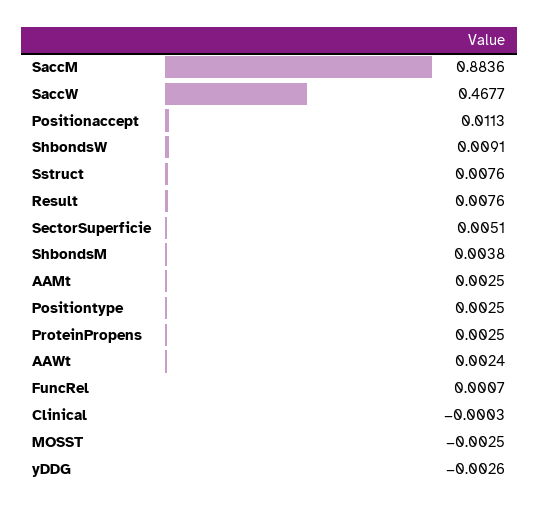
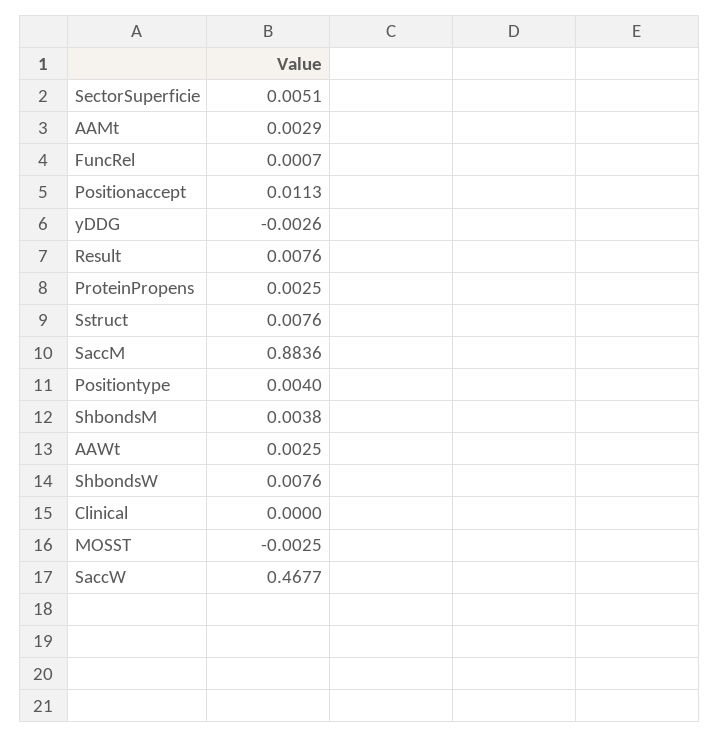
ShbondsW: 0.0091 -> 0.0076
AAMt: 0.0025 -> 0.0029
Positiontype: 0.0025 -> 0.004
AAWt: 0.0024 -> 0.0025
Clinical: -0.0003 -> 0

